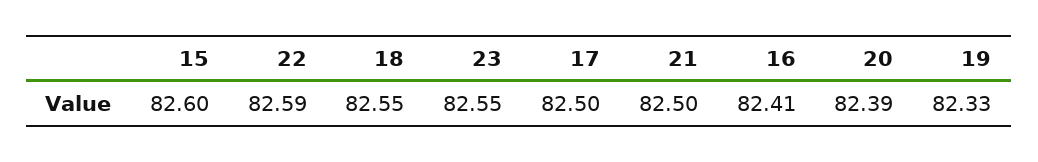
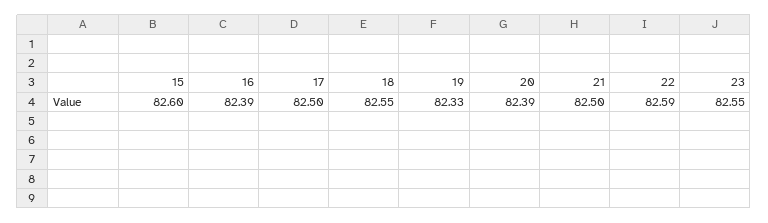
16: 82.41 -> 82.39

